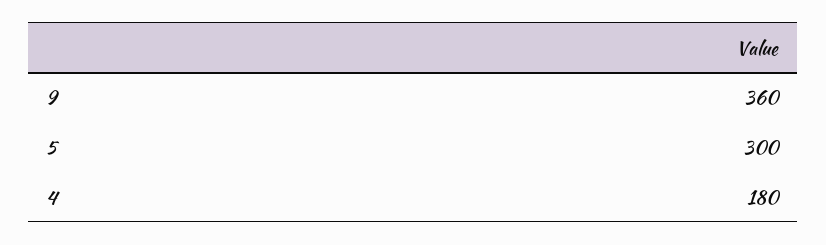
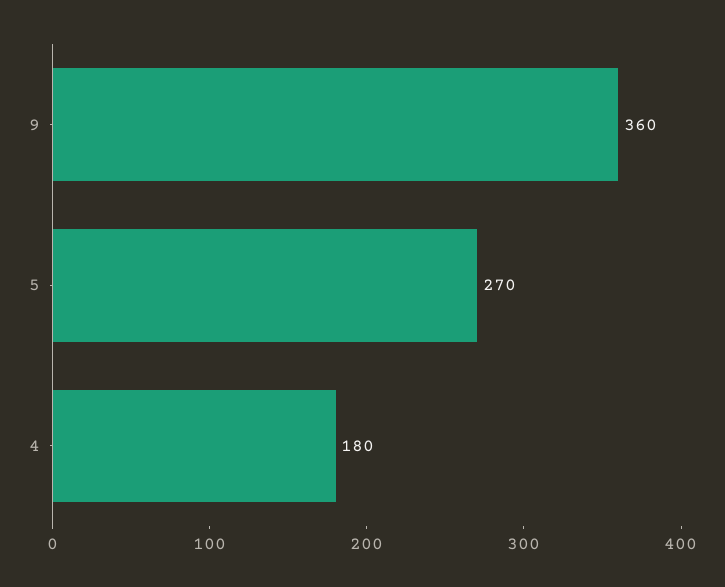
5: 300 -> 270

